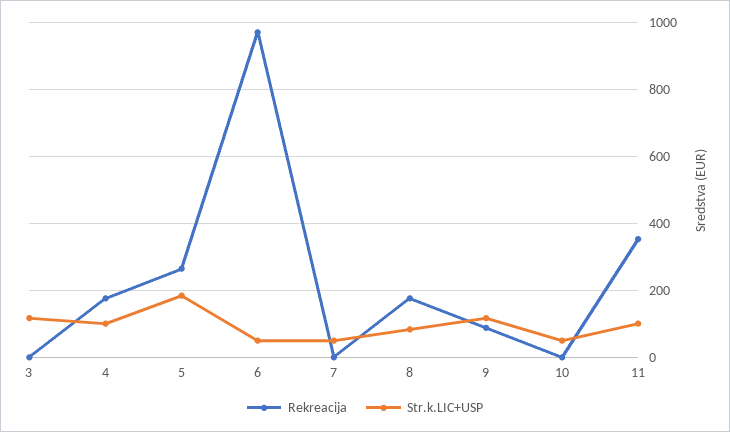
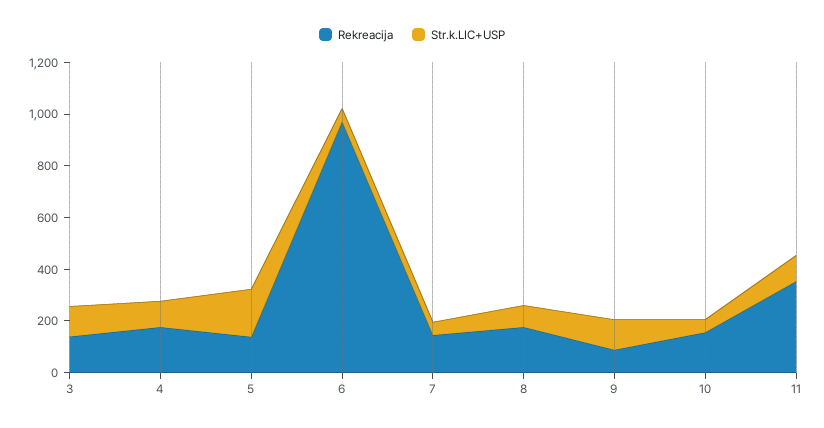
Rekreacija, 3: 0 -> 150
Rekreacija, 5: 260 -> 150
Rekreacija, 7: 0 -> 150
Rekreacija, 10: 0 -> 150

